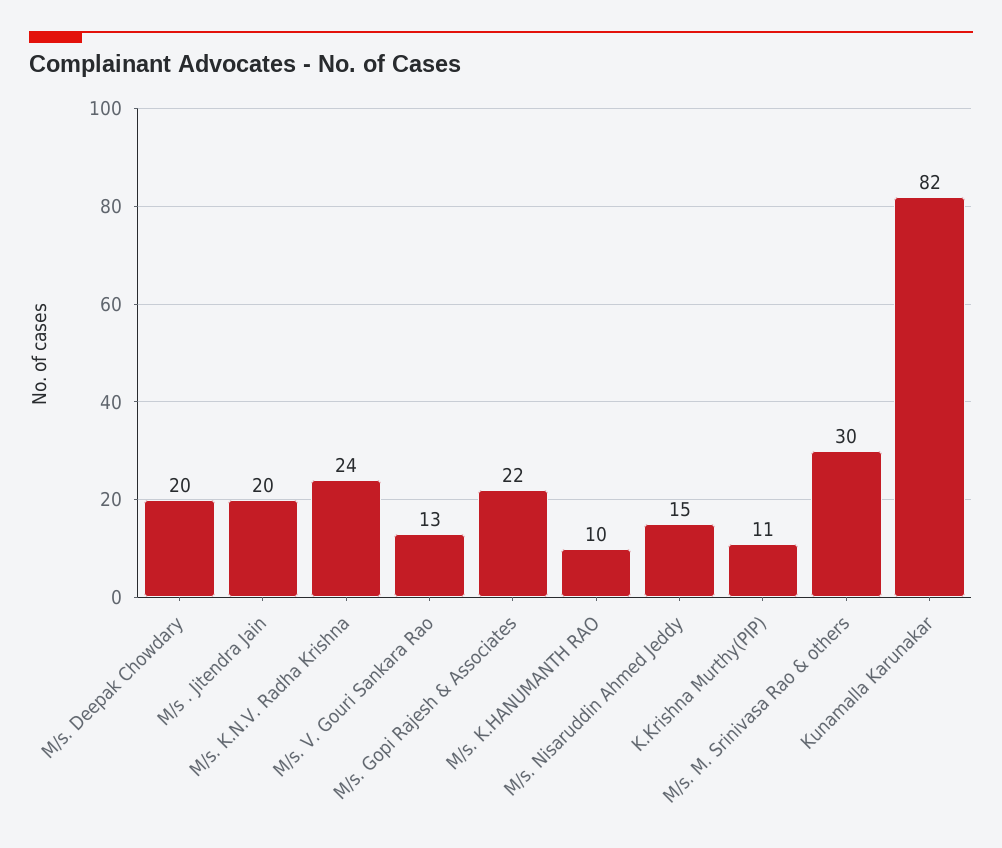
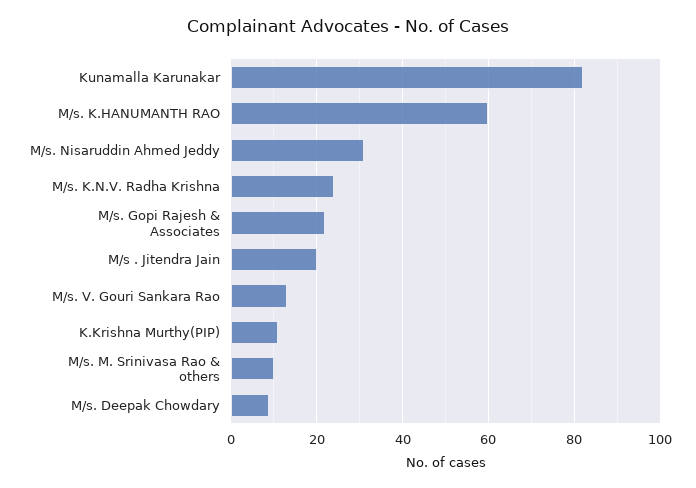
M/s. Deepak Chowdary: 20 -> 10
M/s. K.HANUMANTH RAO: 10 -> 60
M/s. Nisaruddin Ahmed Jeddy: 15 -> 30
M/s. M. Srinivasa Rao & others: 30 -> 10

